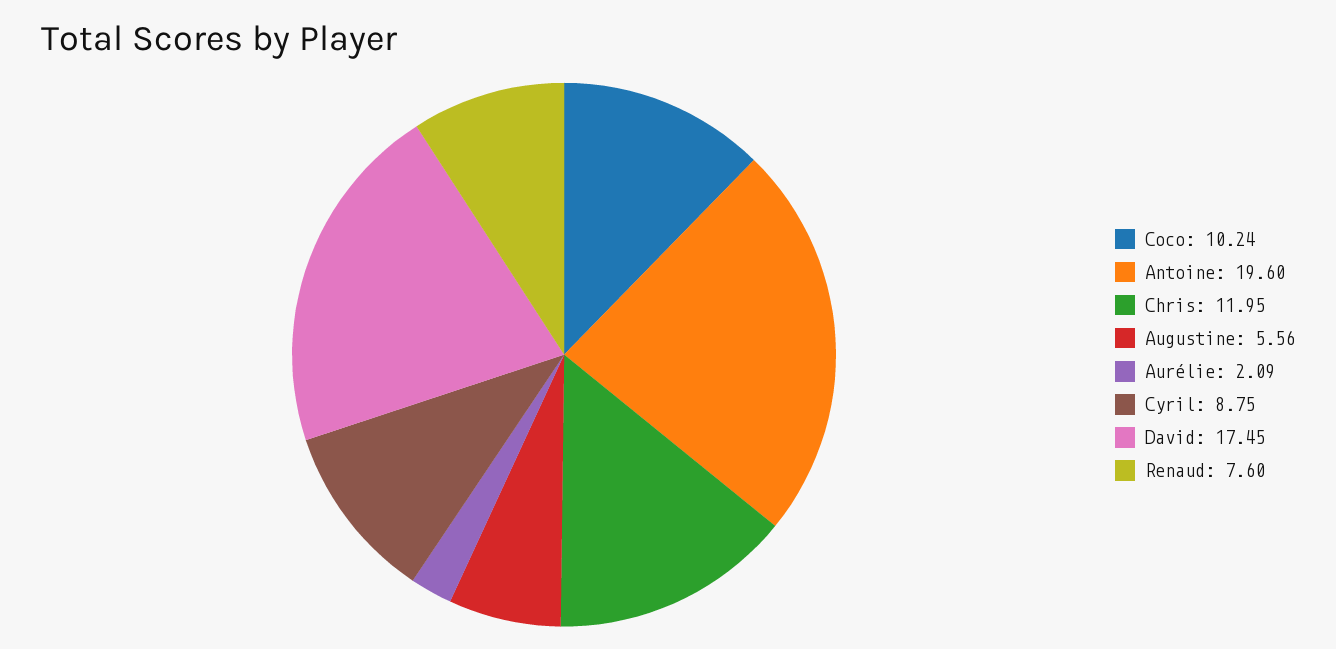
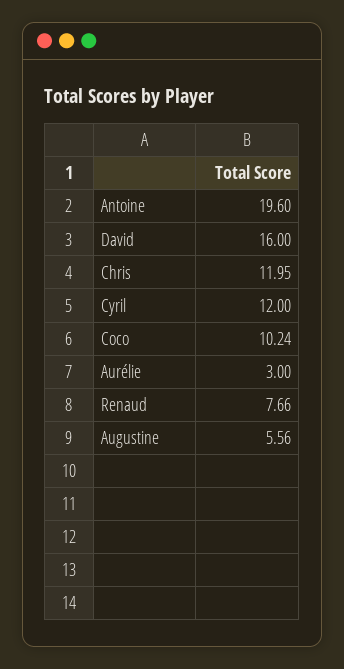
Aurélie: 2.09 -> 3
Cyril: 8.75 -> 12
David: 17.45 -> 16
Renaud: 7.6 -> 7.66

